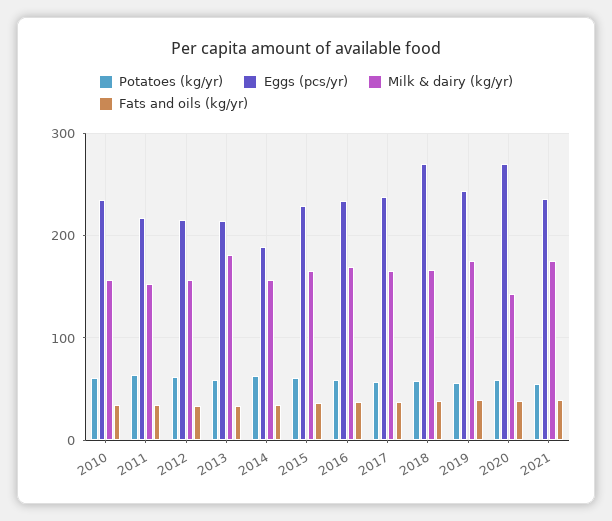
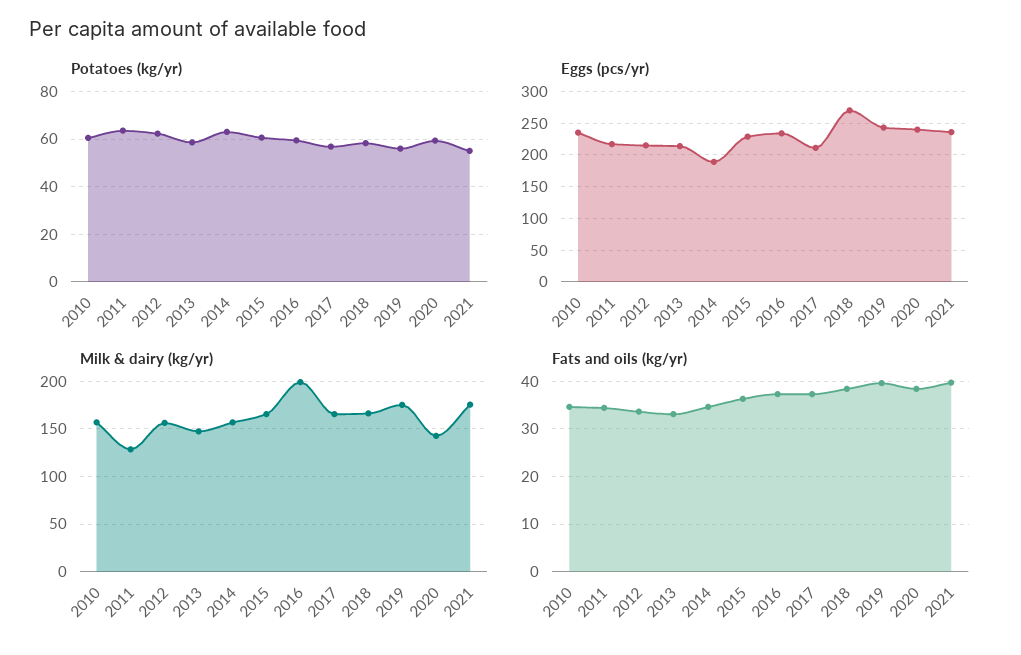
Milk & dairy (kg/yr), 2011: 150 -> 130
Milk & dairy (kg/yr), 2013: 180 -> 150
Milk & dairy (kg/yr), 2016: 170 -> 200
Eggs (pcs/yr), 2017: 240 -> 210
Eggs (pcs/yr), 2020: 270 -> 240

